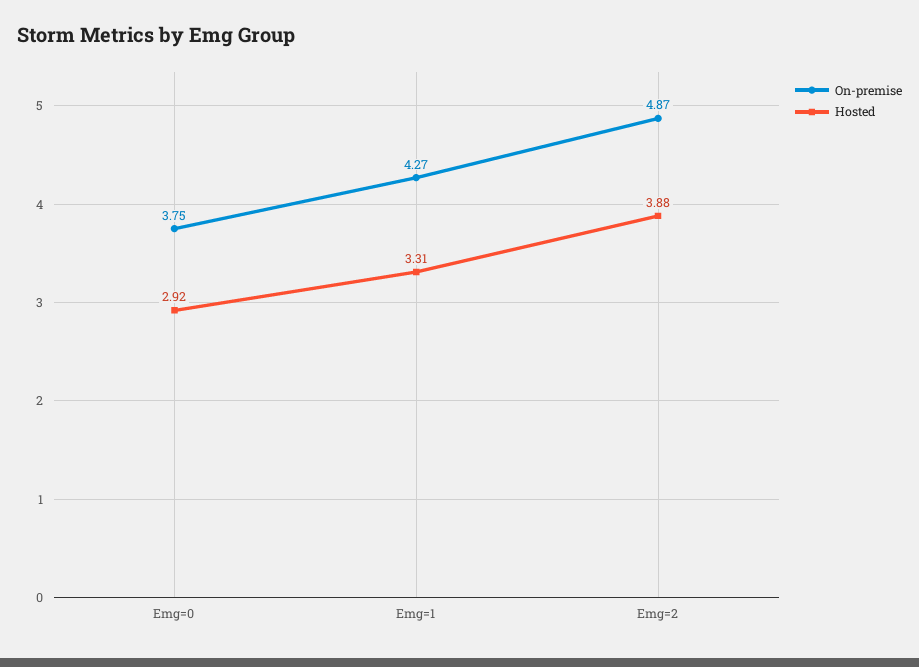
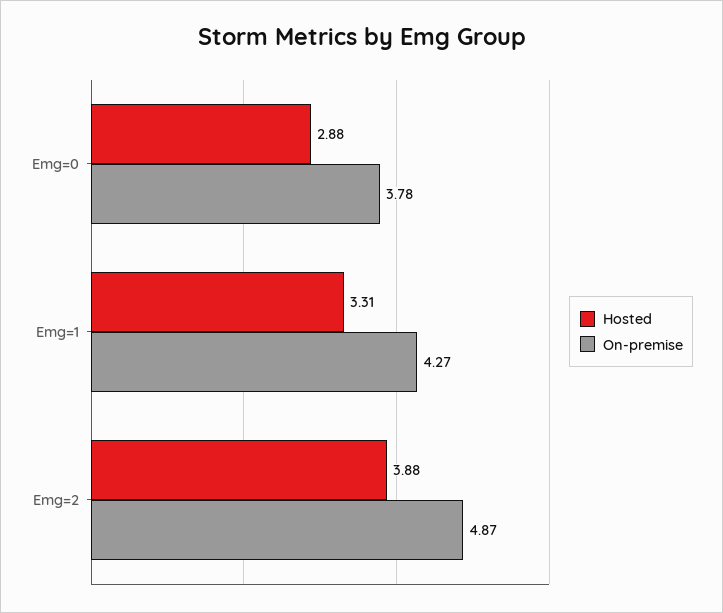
On-premise, Emg=0: 3.75 -> 3.78
Hosted, Emg=0: 2.92 -> 2.88

